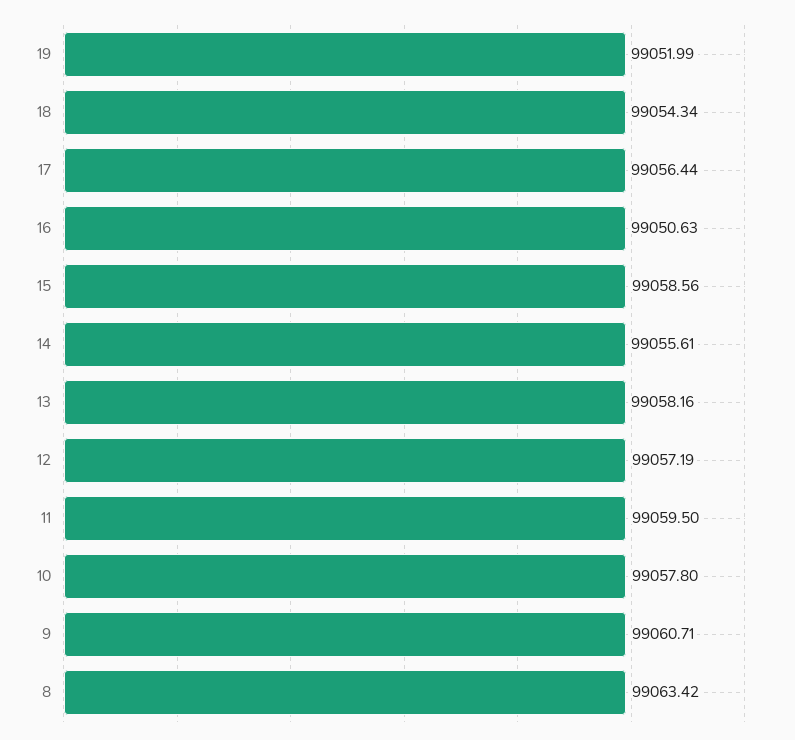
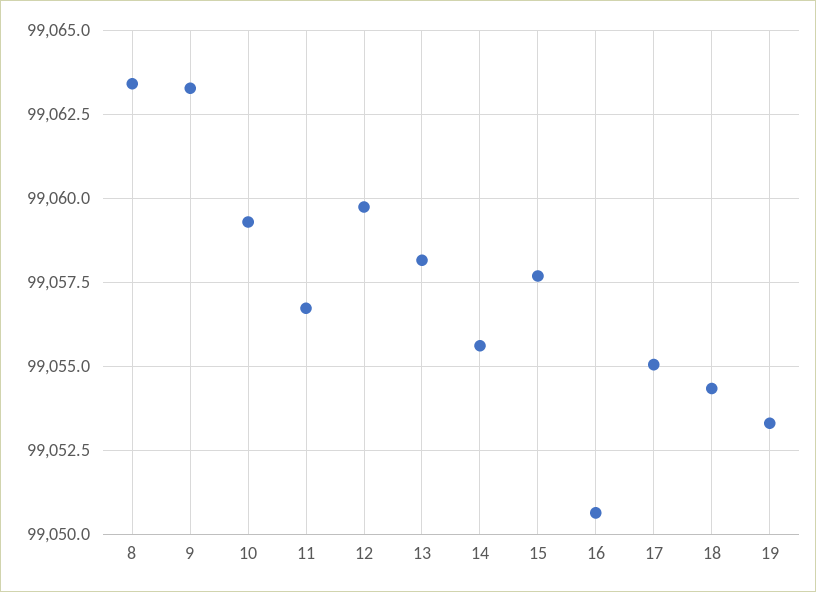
19: 99051.99 -> 99053.25
17: 99056.44 -> 99055
15: 99058.56 -> 99057.75
12: 99057.19 -> 99059.75
11: 99059.5 -> 99056.75
10: 99057.8 -> 99059.25
9: 99060.71 -> 99063.25

